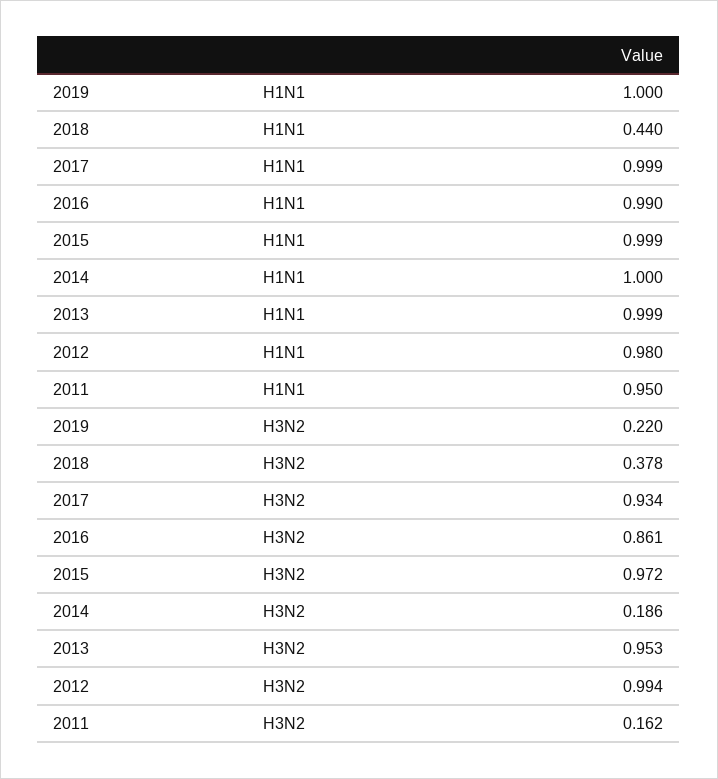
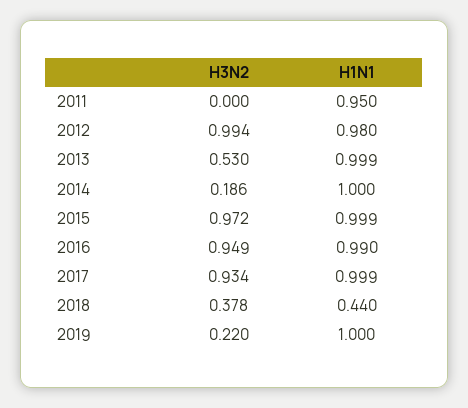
2016, H3N2: 0.861 -> 0.949
2013, H3N2: 0.953 -> 0.53
2011, H3N2: 0.162 -> 0

